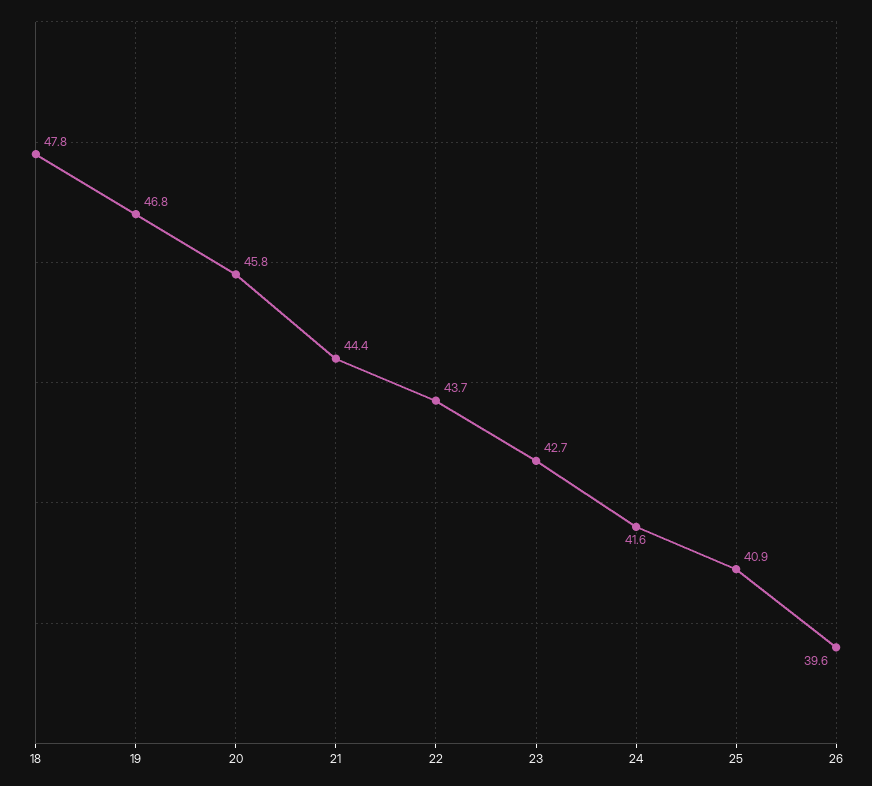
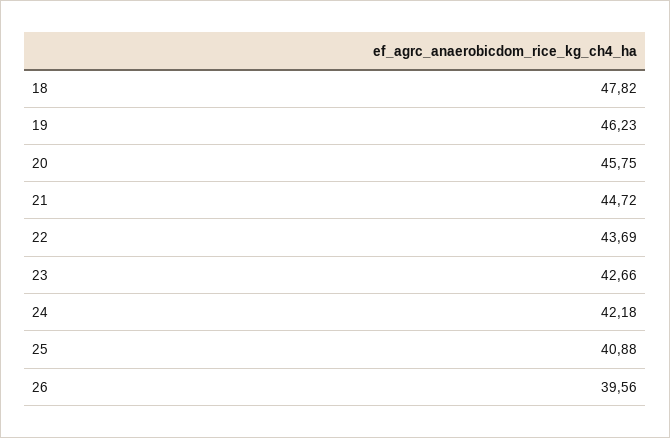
19: 46.8 -> 46.23
21: 44.4 -> 44.72
24: 41.6 -> 42.18

